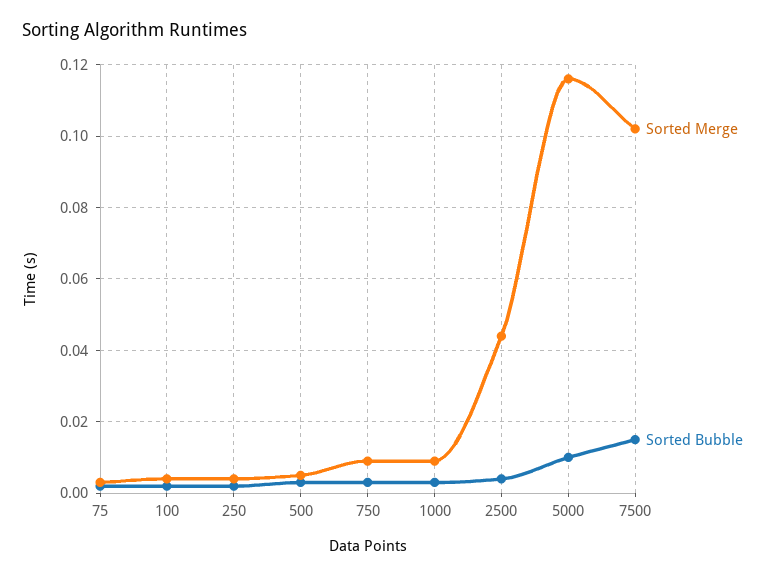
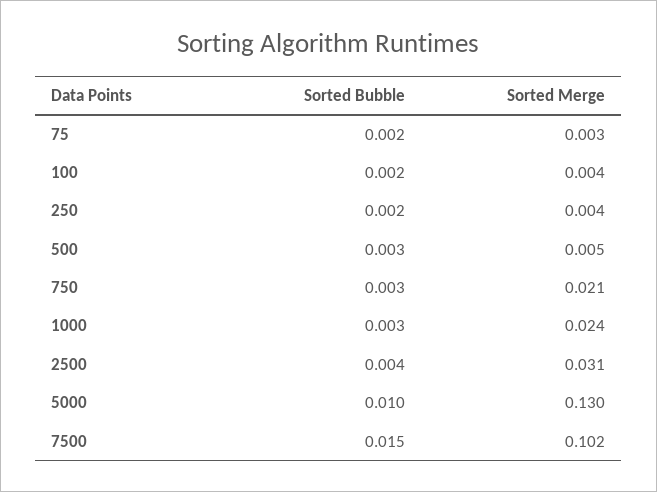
Sorted Merge, 750: 0.01 -> 0.021
Sorted Merge, 1000: 0.01 -> 0.024
Sorted Merge, 2500: 0.045 -> 0.031
Sorted Merge, 5000: 0.115 -> 0.13

